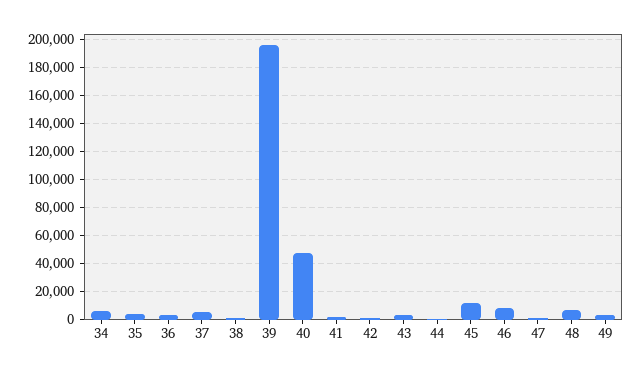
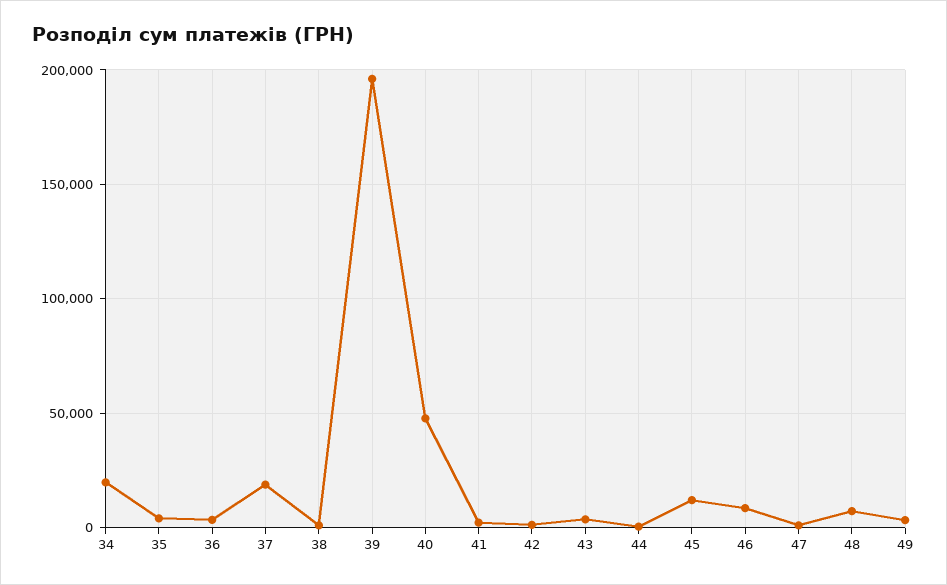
34: 5000 -> 20000
37: 5000 -> 20000

